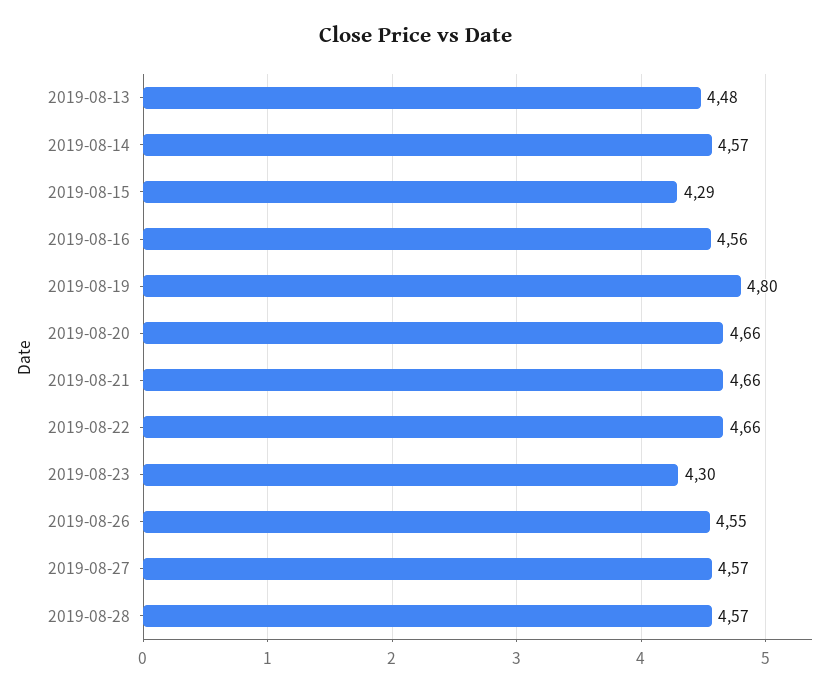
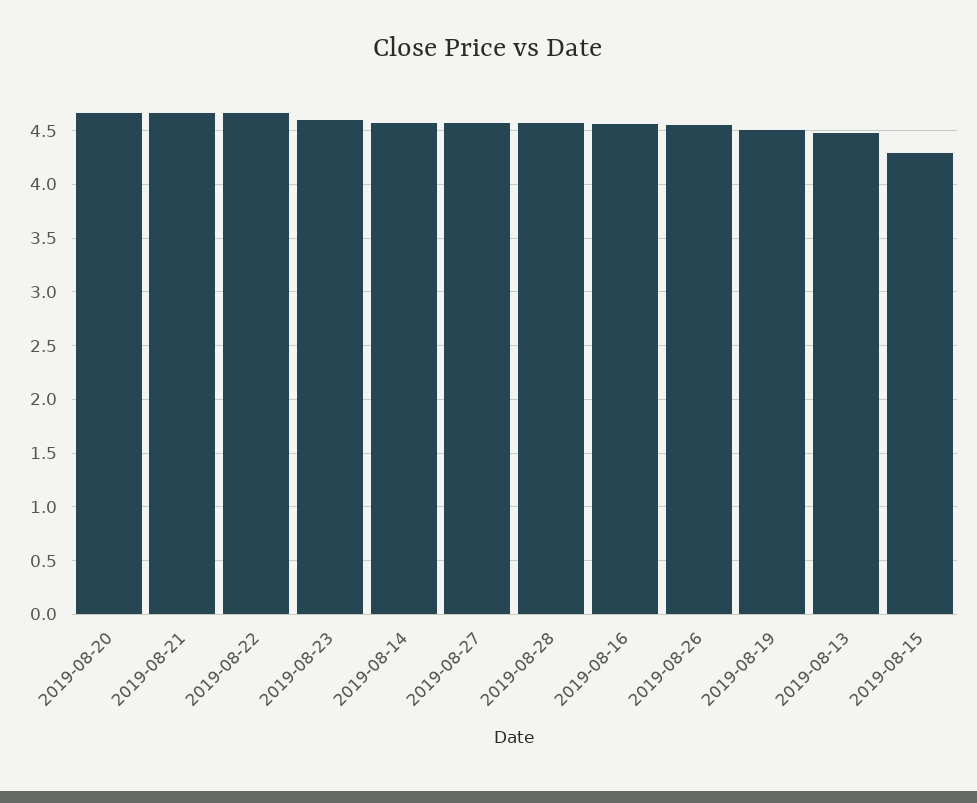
2019-08-19: 4.8 -> 4.5
2019-08-23: 4.3 -> 4.6

